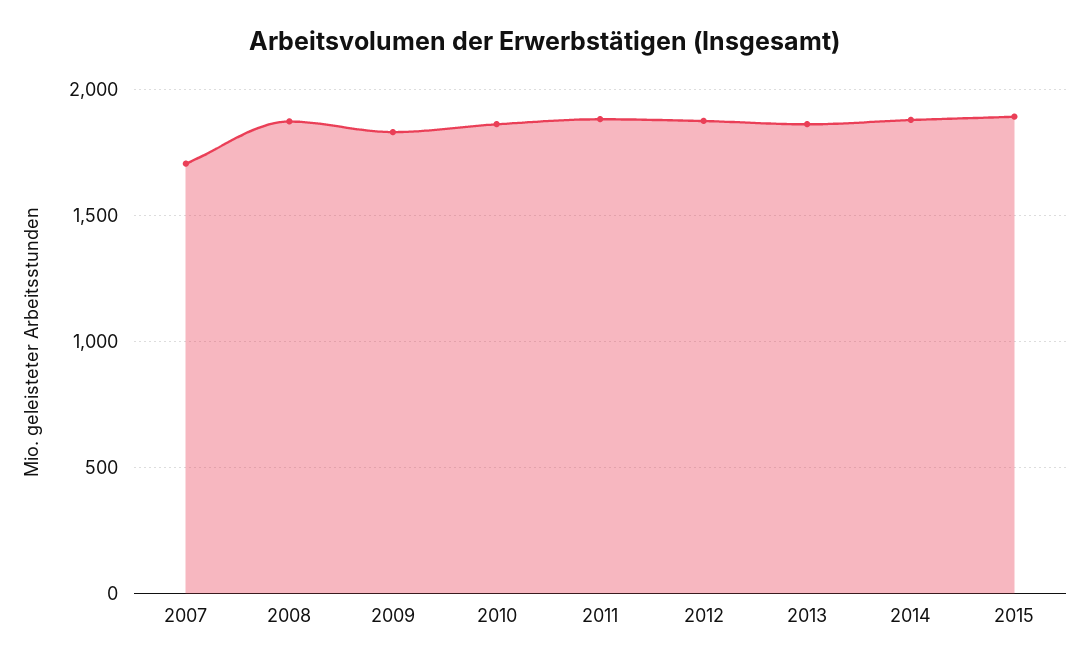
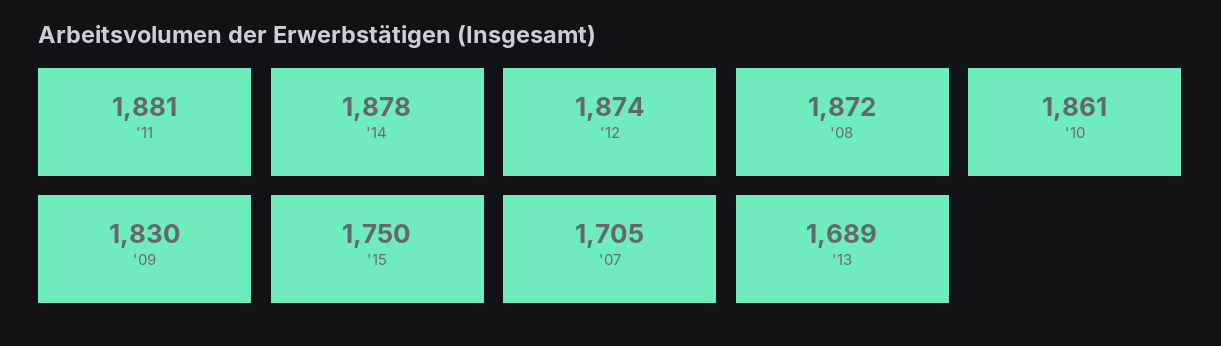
2013: 1850 -> 1689
2015: 1900 -> 1750

